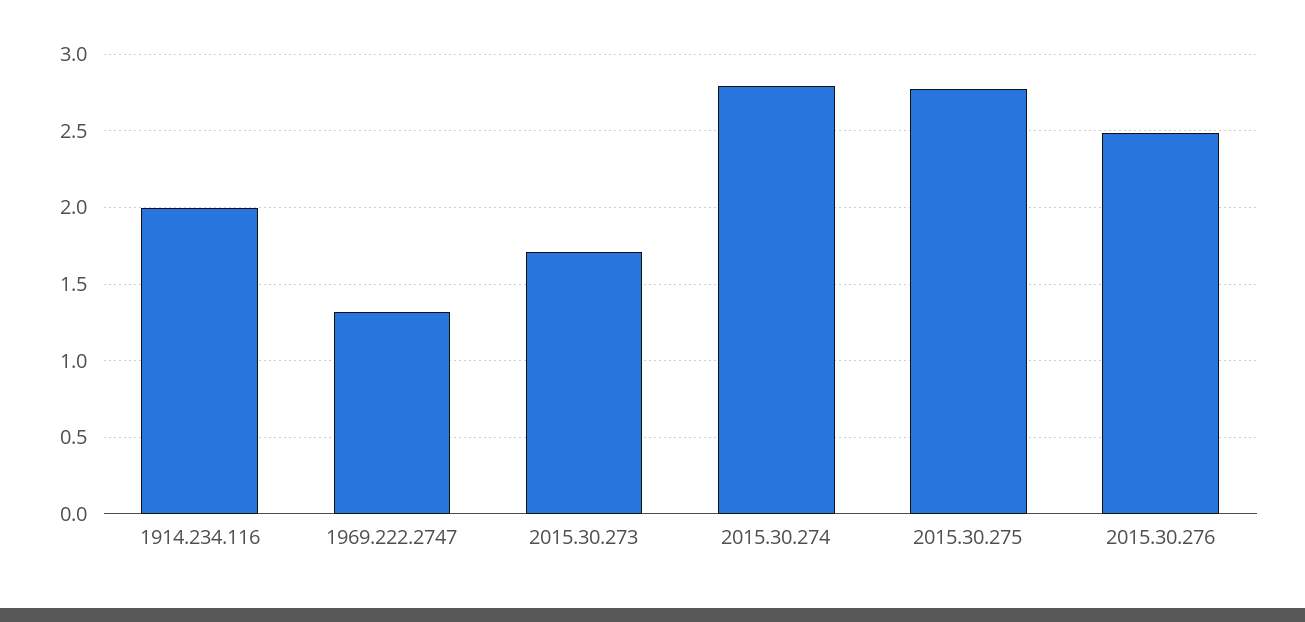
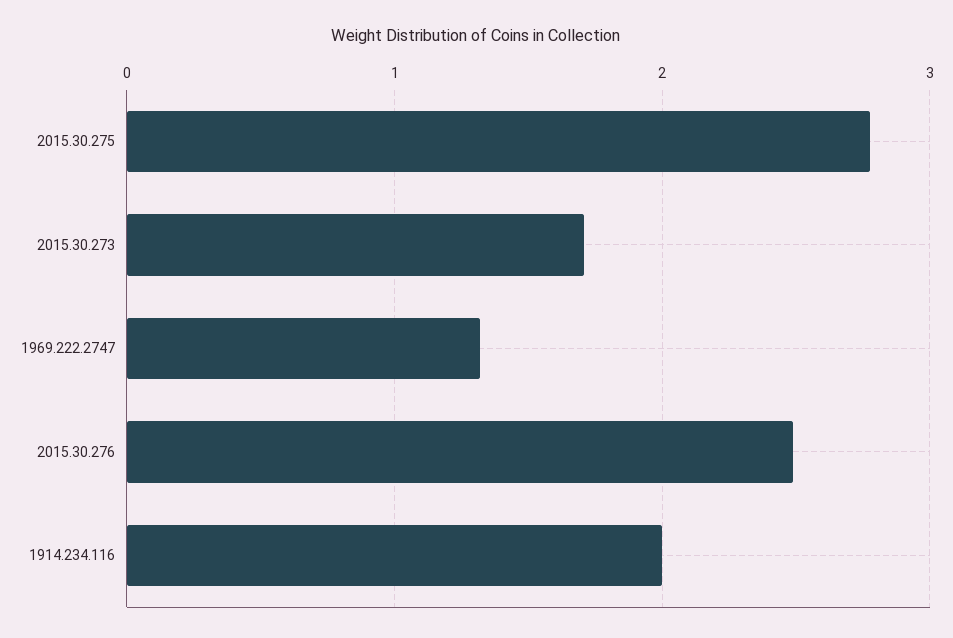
2015.30.274: 2.8 -> none

